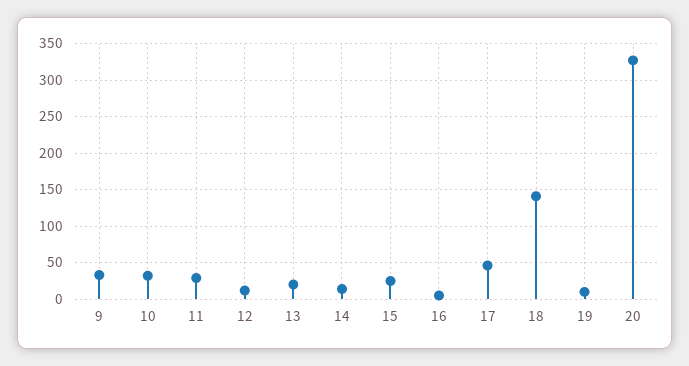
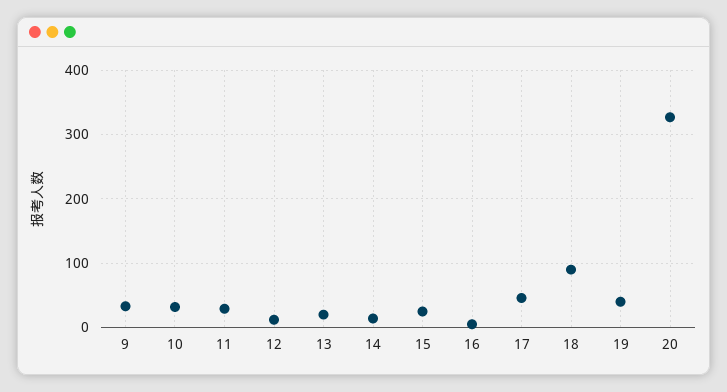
18: 140 -> 90
19: 10 -> 40

